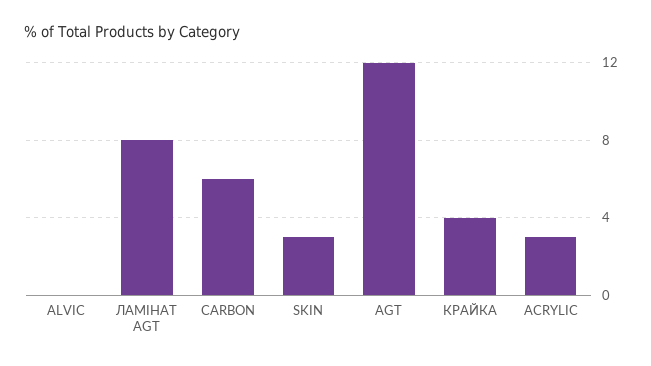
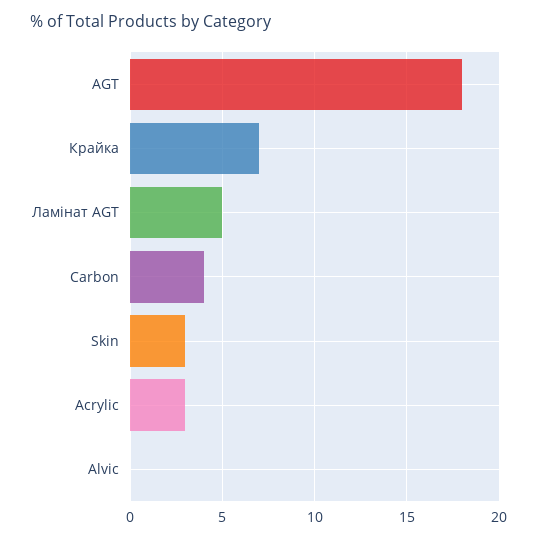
ЛАМІНАТ AGT: 8 -> 5
CARBON: 6 -> 4
AGT: 12 -> 18
КРАЙКА: 4 -> 7

